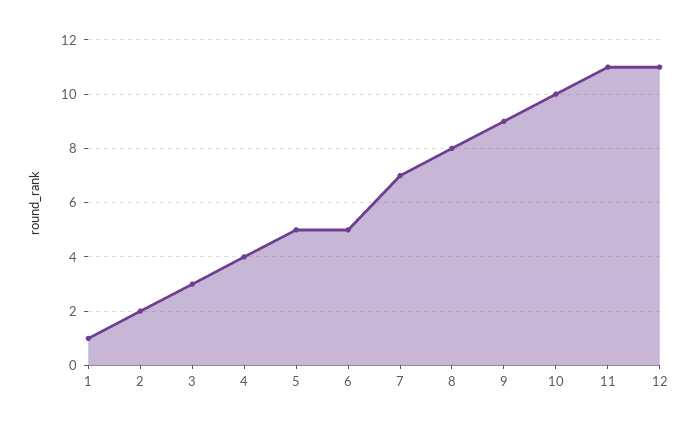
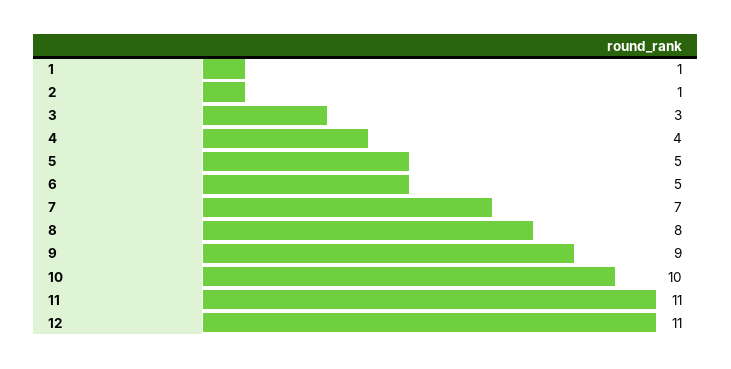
2: 2 -> 1

